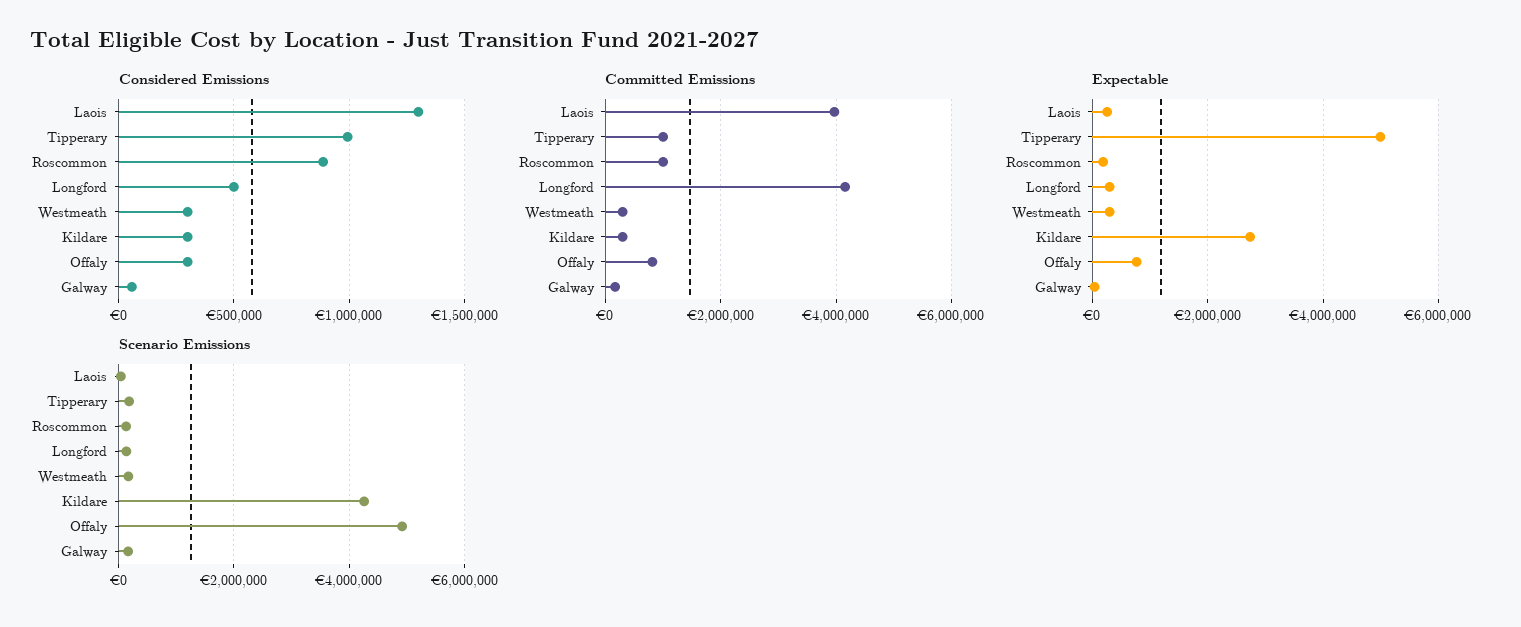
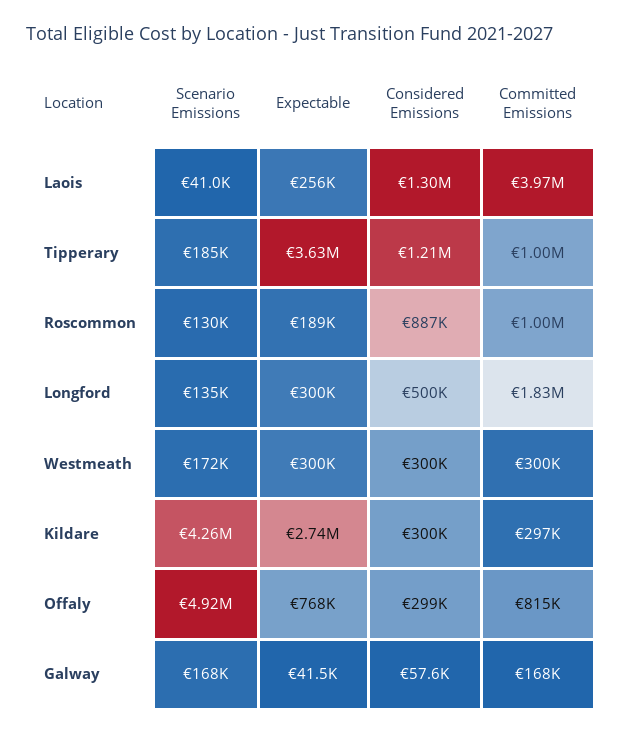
Considered Emissions, Tipperary: 1000000 -> 1210000
Committed Emissions, Longford: 4200000 -> 1830000
Expectable, Tipperary: 5000000 -> 3630000

